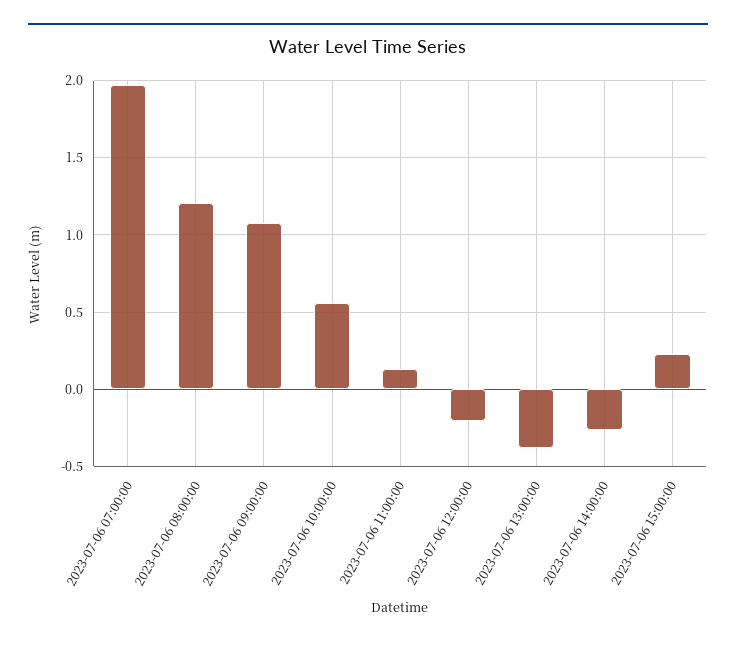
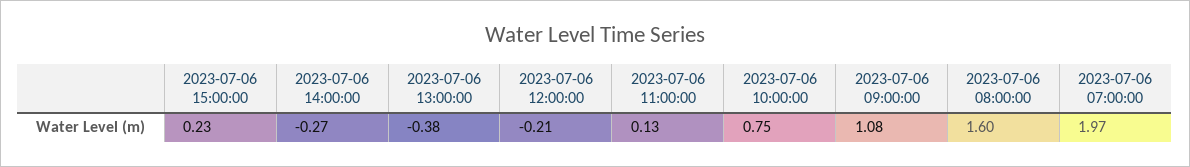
2023-07-06 08:00:00: 1.2 -> 1.6
2023-07-06 10:00:00: 0.55 -> 0.75

